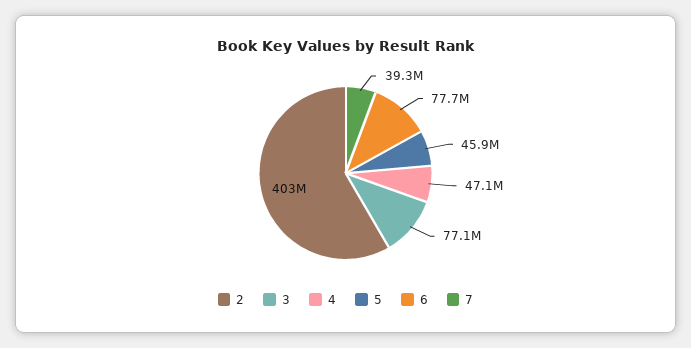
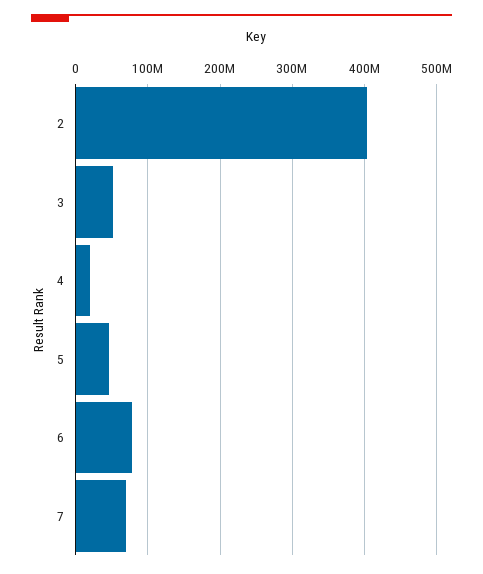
3: 77100000 -> 50000000
4: 47100000 -> 20000000
7: 39300000 -> 70000000

